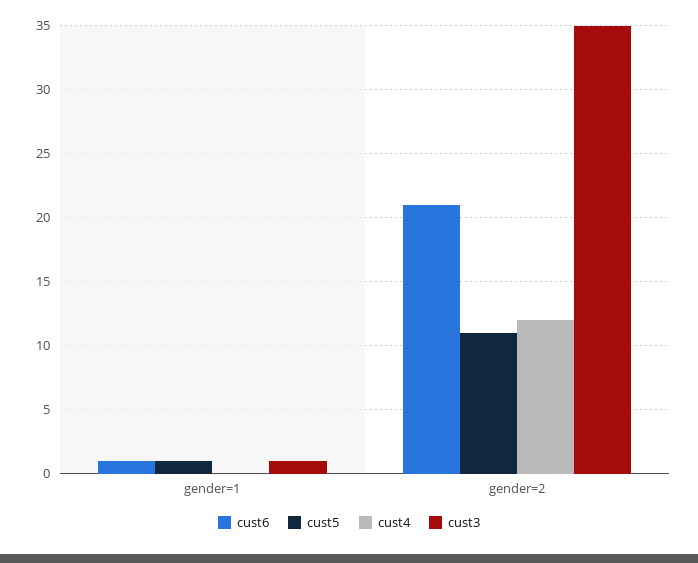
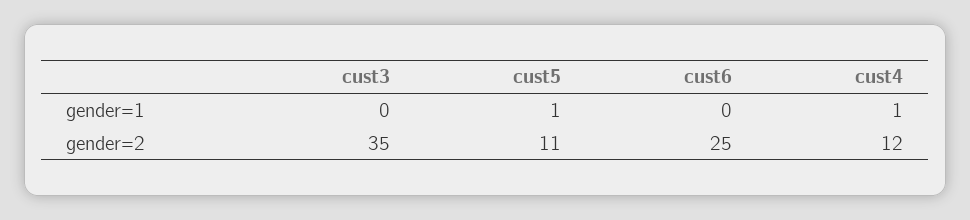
cust6, gender=1: 1 -> 0
cust4, gender=1: 0 -> 1
cust3, gender=1: 1 -> 0
cust6, gender=2: 21 -> 25

